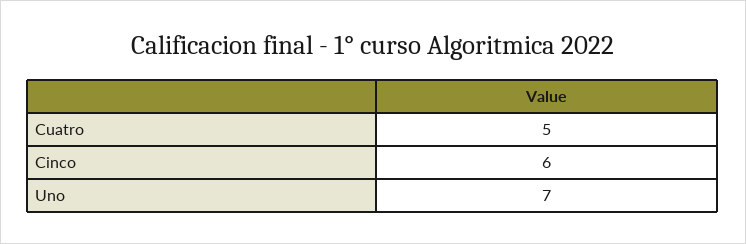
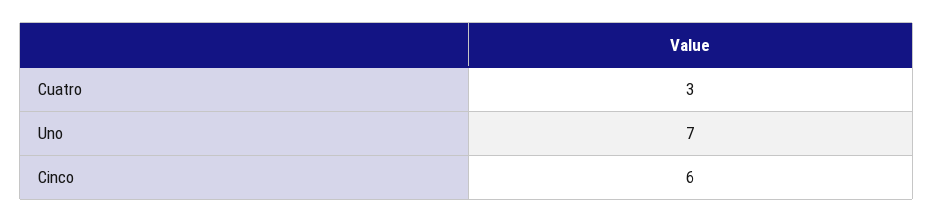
Cuatro: 5 -> 3

